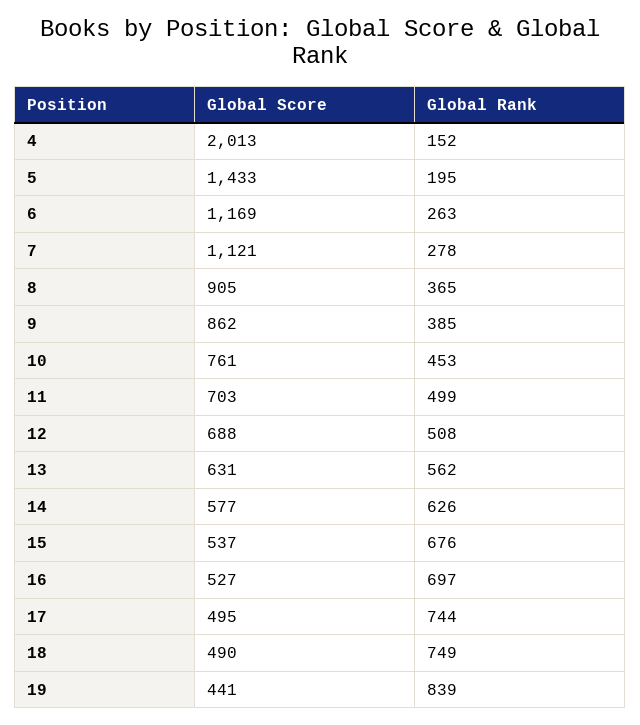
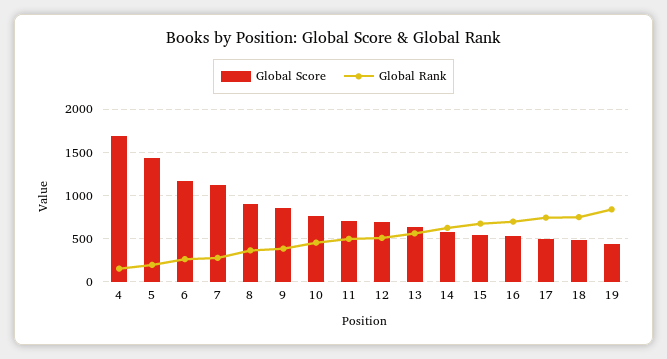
Global Score, 4: 2013 -> 1700

